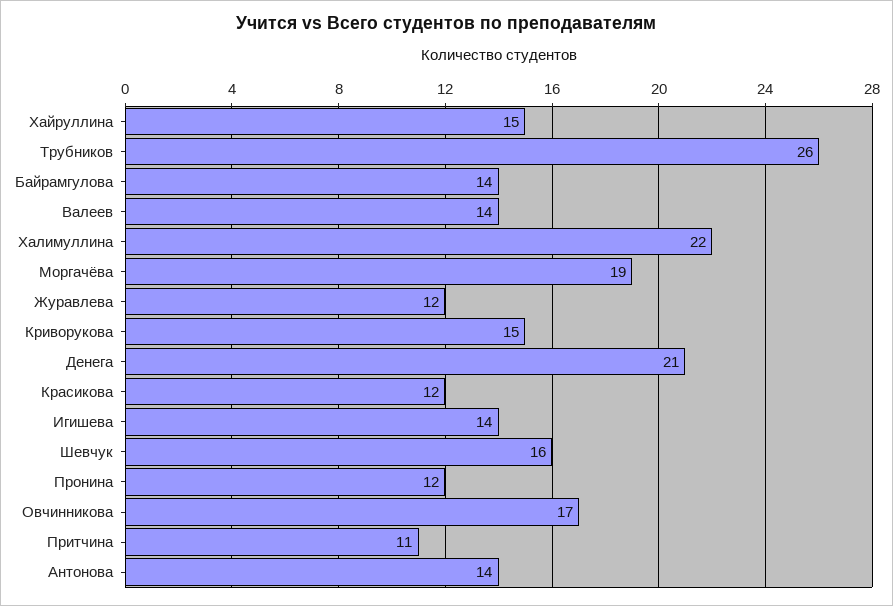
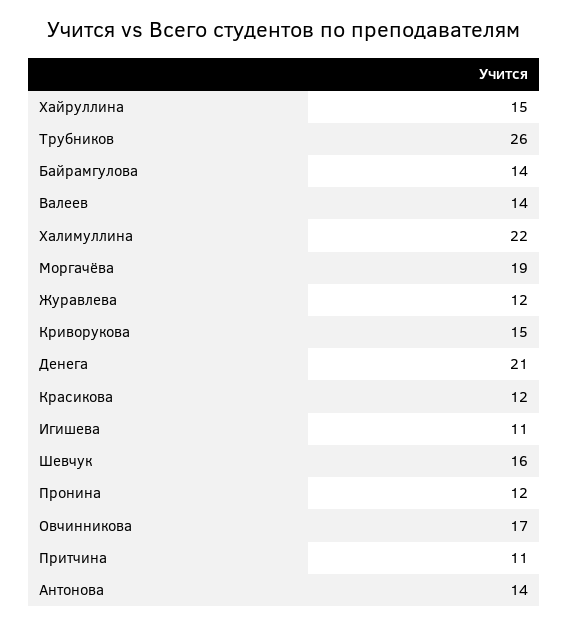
Игишева: 14 -> 11

